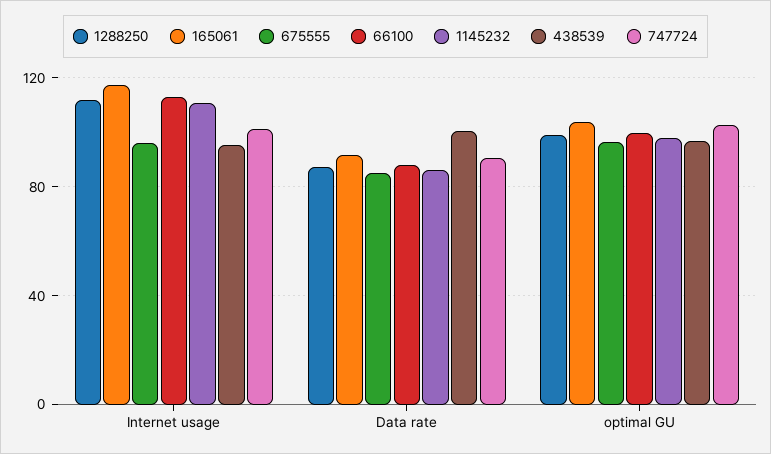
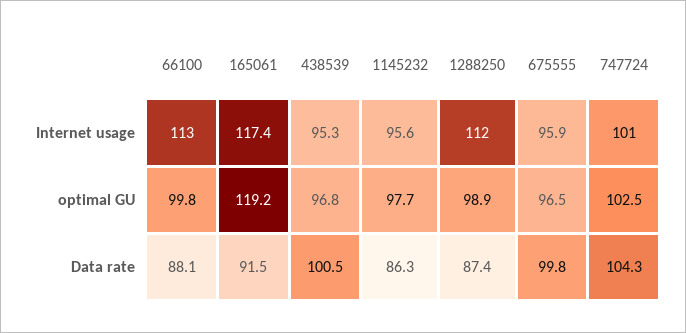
1145232, Internet usage: 110 -> 95.6
675555, Data rate: 85 -> 99.8
747724, Data rate: 90 -> 104.3
165061, optimal GU: 105 -> 119.2

